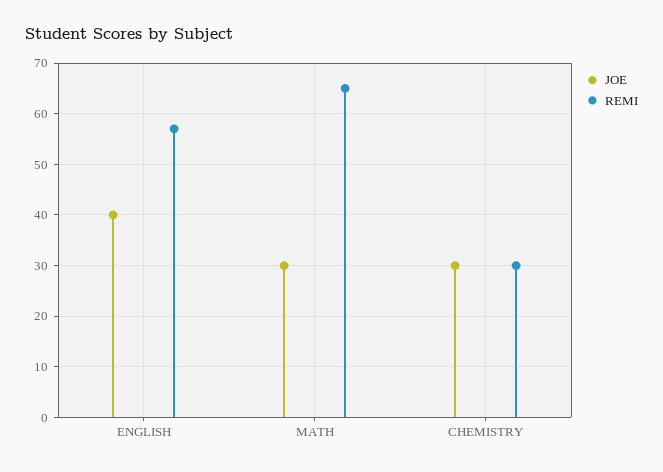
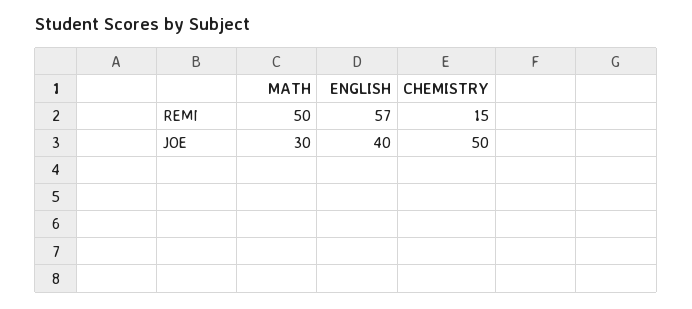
REMI, MATH: 65 -> 50
JOE, CHEMISTRY: 30 -> 50
REMI, CHEMISTRY: 30 -> 15

